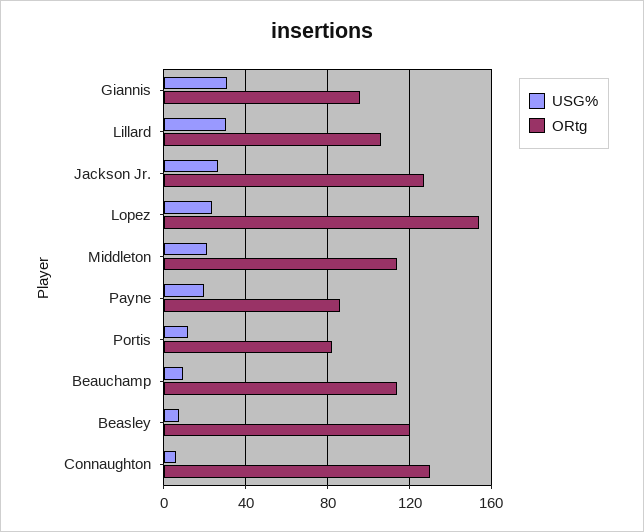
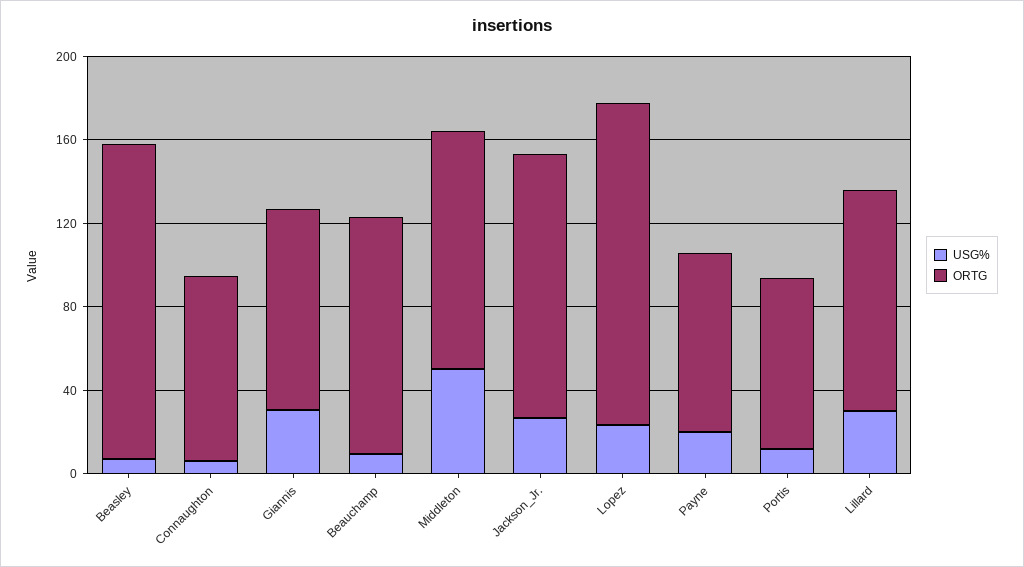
USG%, Middleton: 20 -> 50
ORtg, Beasley: 120 -> 150
ORtg, Connaughton: 130 -> 90

